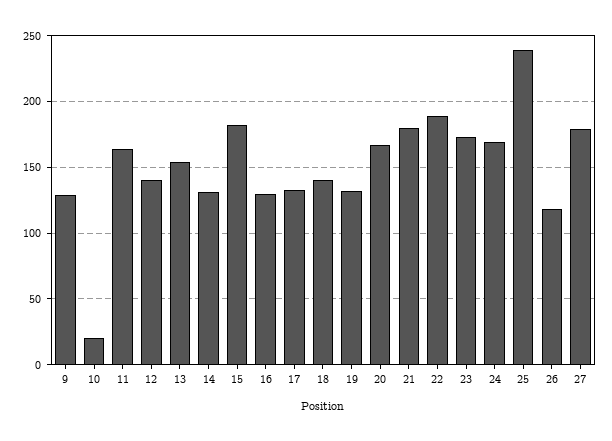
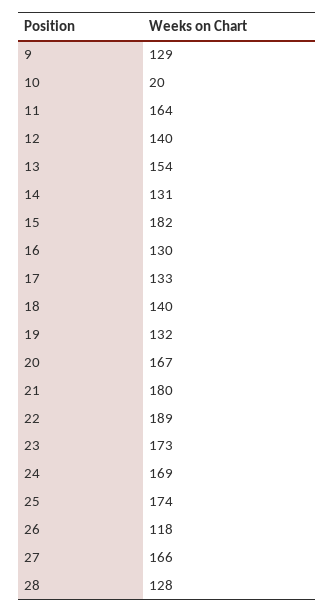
25: 240 -> 174
27: 180 -> 166
28: none -> 128

